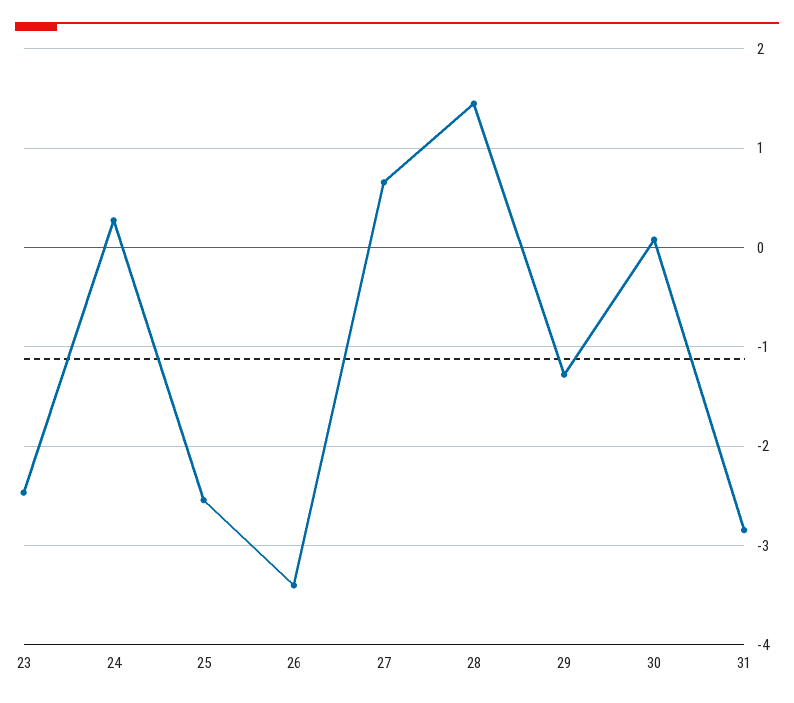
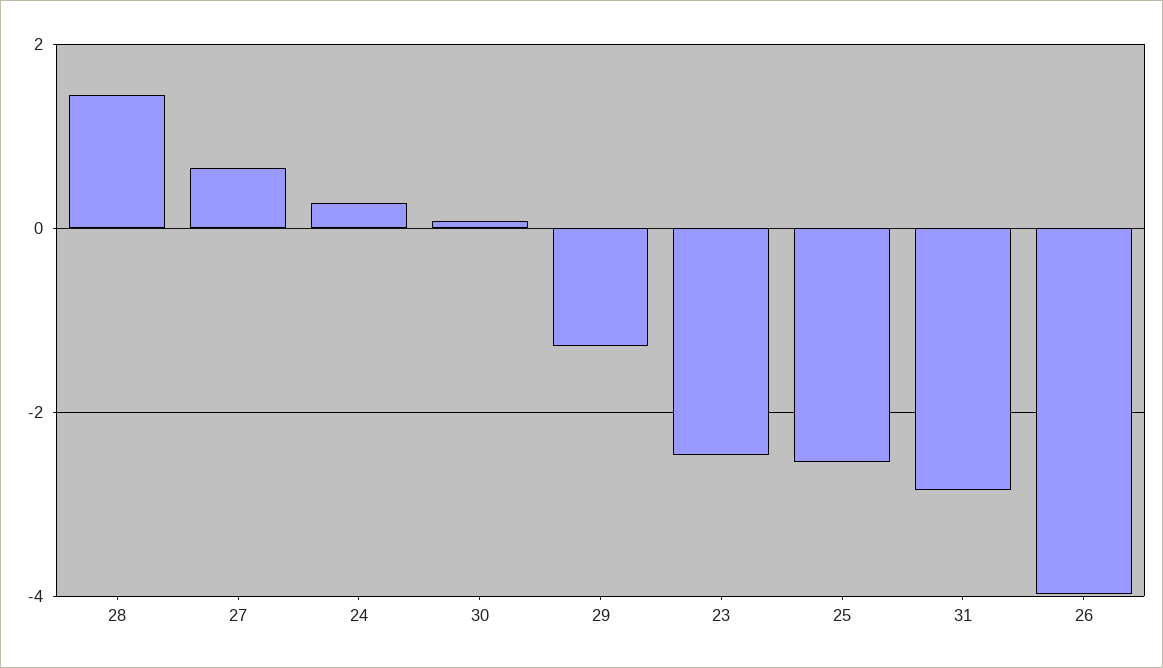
26: -3.4 -> -4

